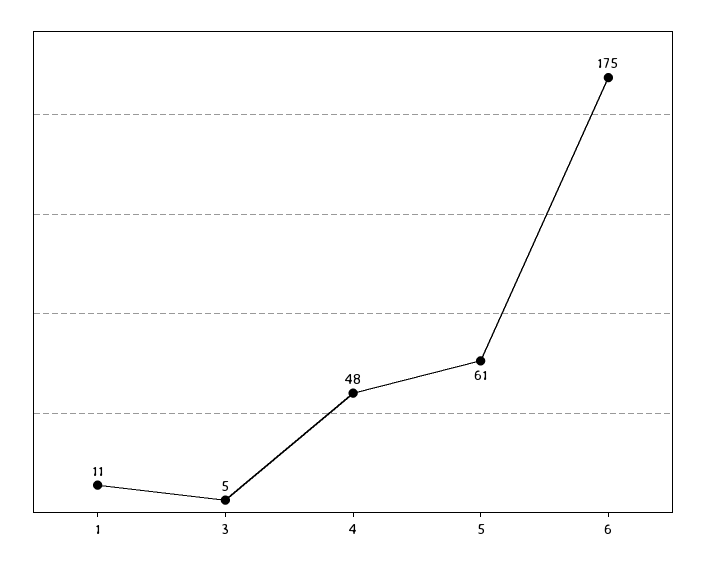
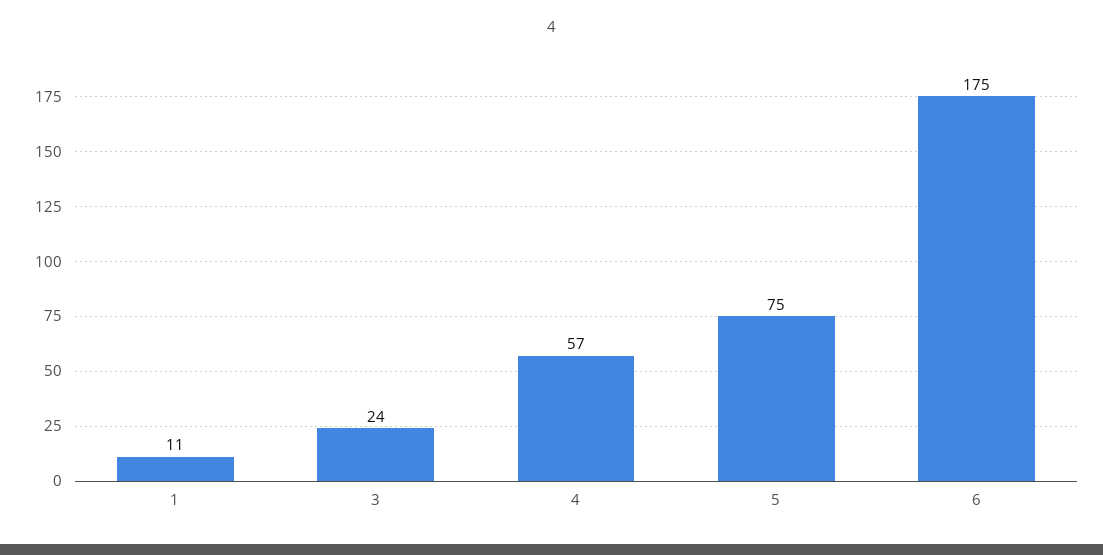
3: 5 -> 24
4: 48 -> 57
5: 61 -> 75

